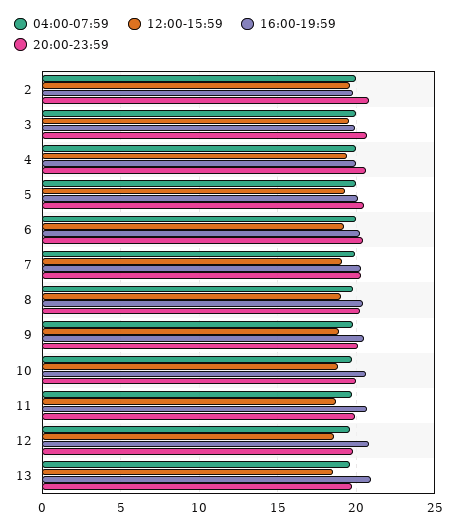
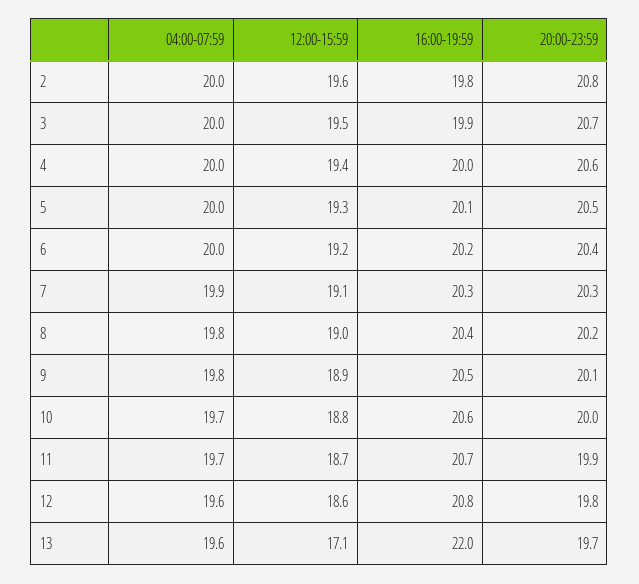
12:00-15:59, 13: 18.5 -> 17.1
16:00-19:59, 13: 21 -> 22

